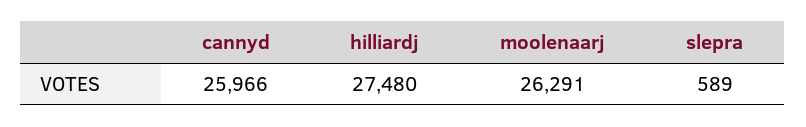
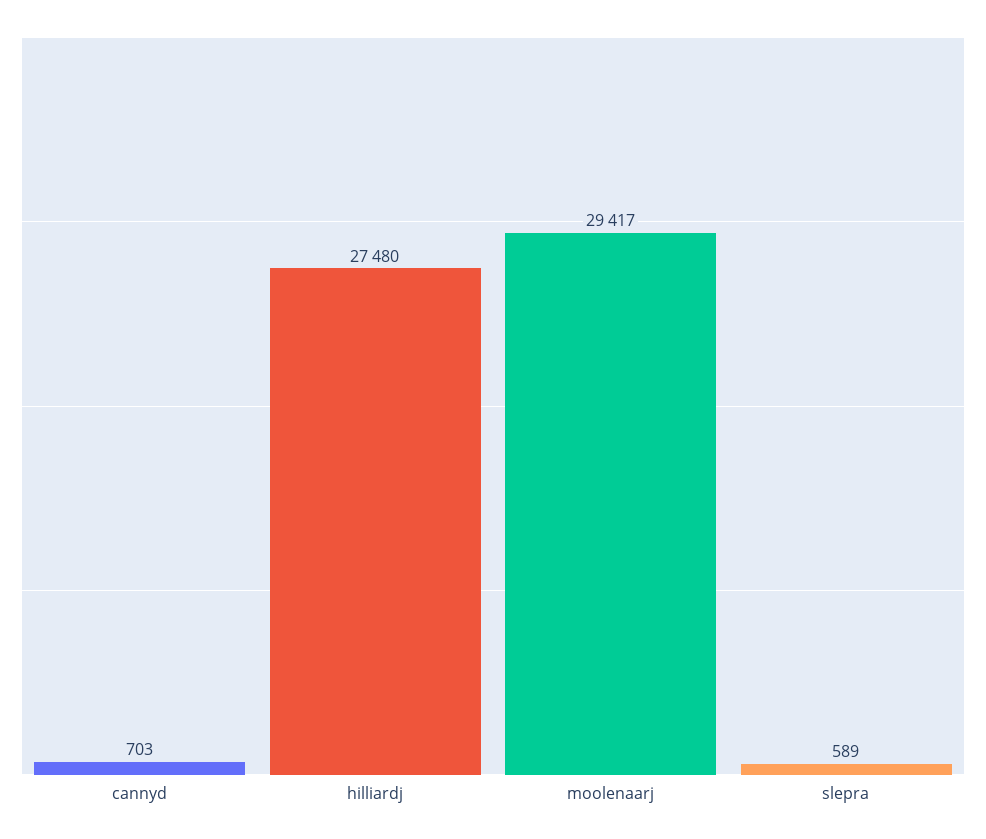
cannyd: 25966 -> 703
moolenaarj: 26291 -> 29417

